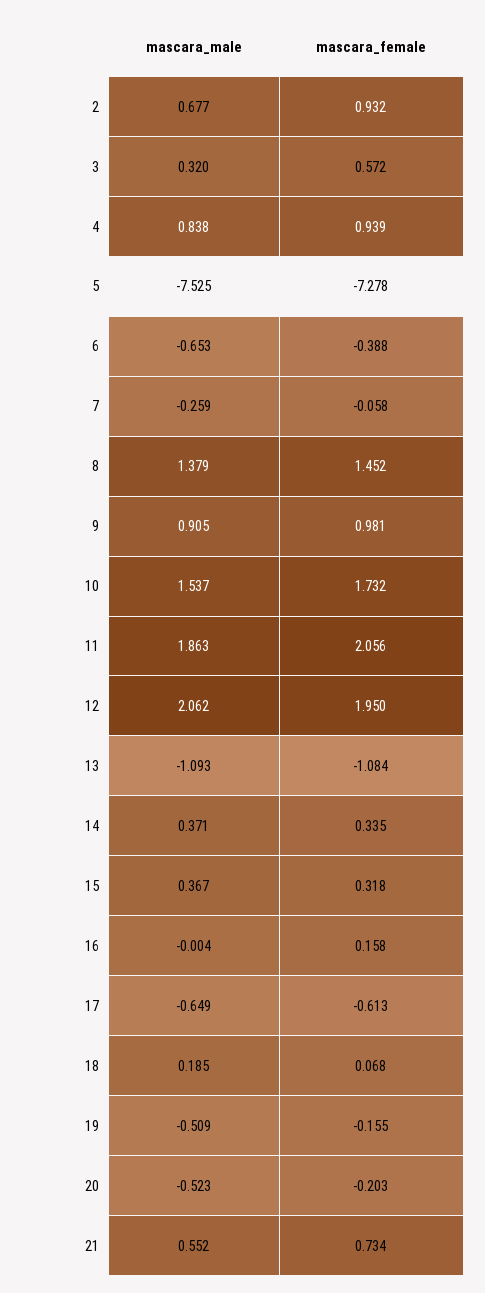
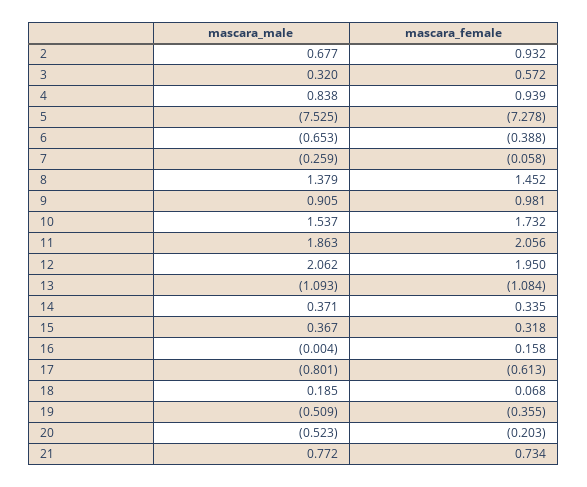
mascara_male, 17: -0.649 -> -0.801
mascara_female, 19: -0.155 -> -0.355
mascara_male, 21: 0.552 -> 0.772

